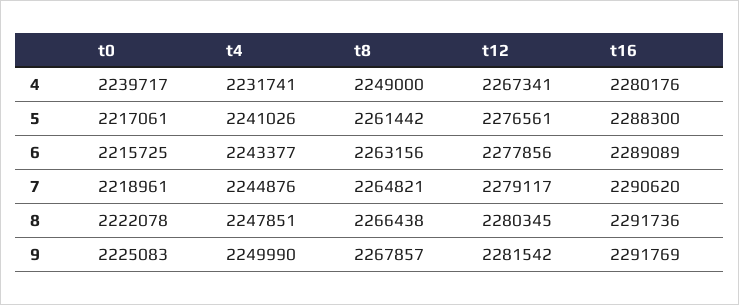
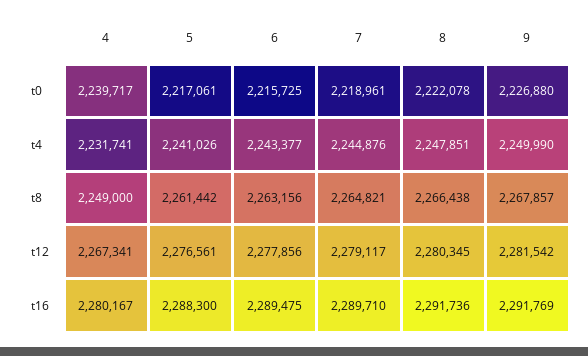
t16, 4: 2280176 -> 2280167
t16, 6: 2289089 -> 2289475
t16, 7: 2290620 -> 2289710
t0, 9: 2225083 -> 2226880

